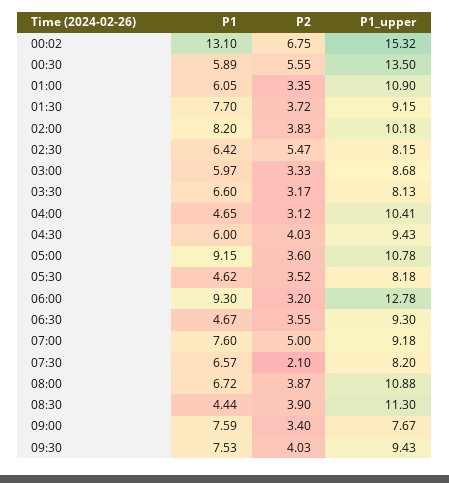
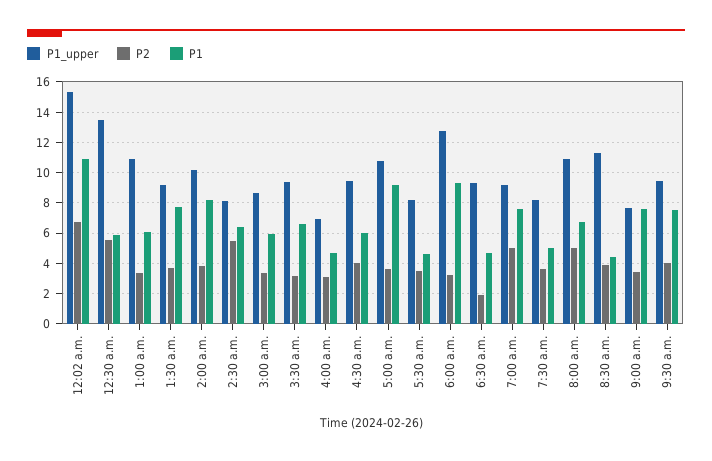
P1, 00:02: 13.1 -> 11
P1_upper, 03:30: 8.13 -> 9.5
P1_upper, 04:00: 10.41 -> 7
P2, 06:30: 3.55 -> 2
P1, 07:30: 6.57 -> 5
P2, 07:30: 2.1 -> 3.5
P2, 08:00: 3.87 -> 5

